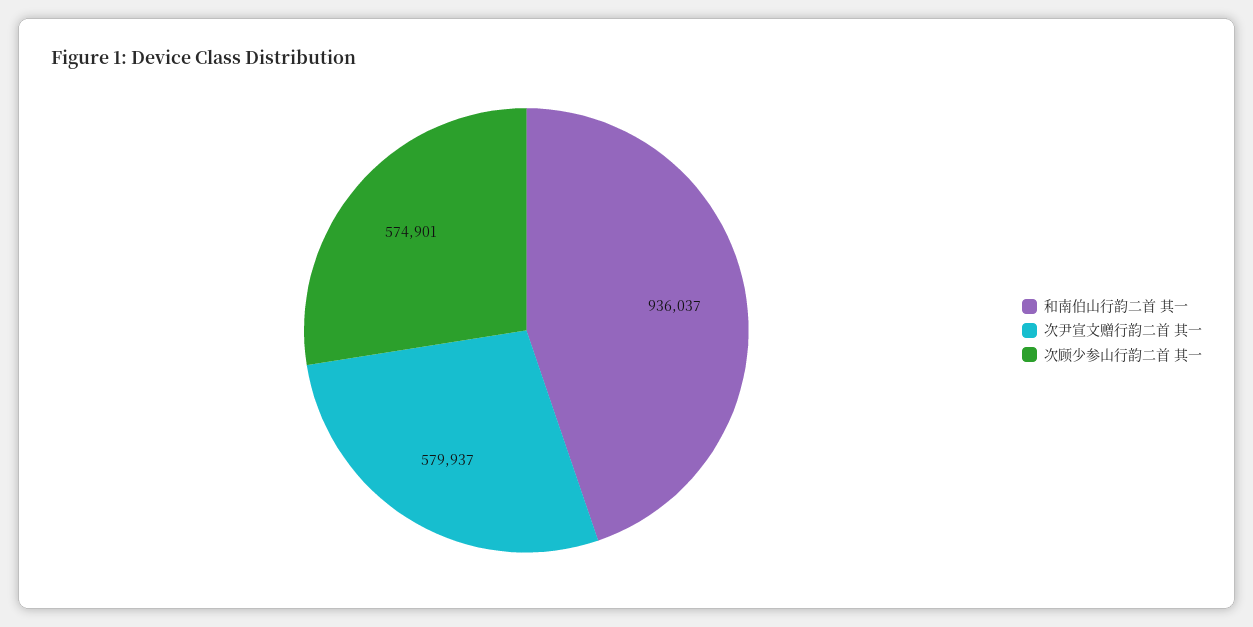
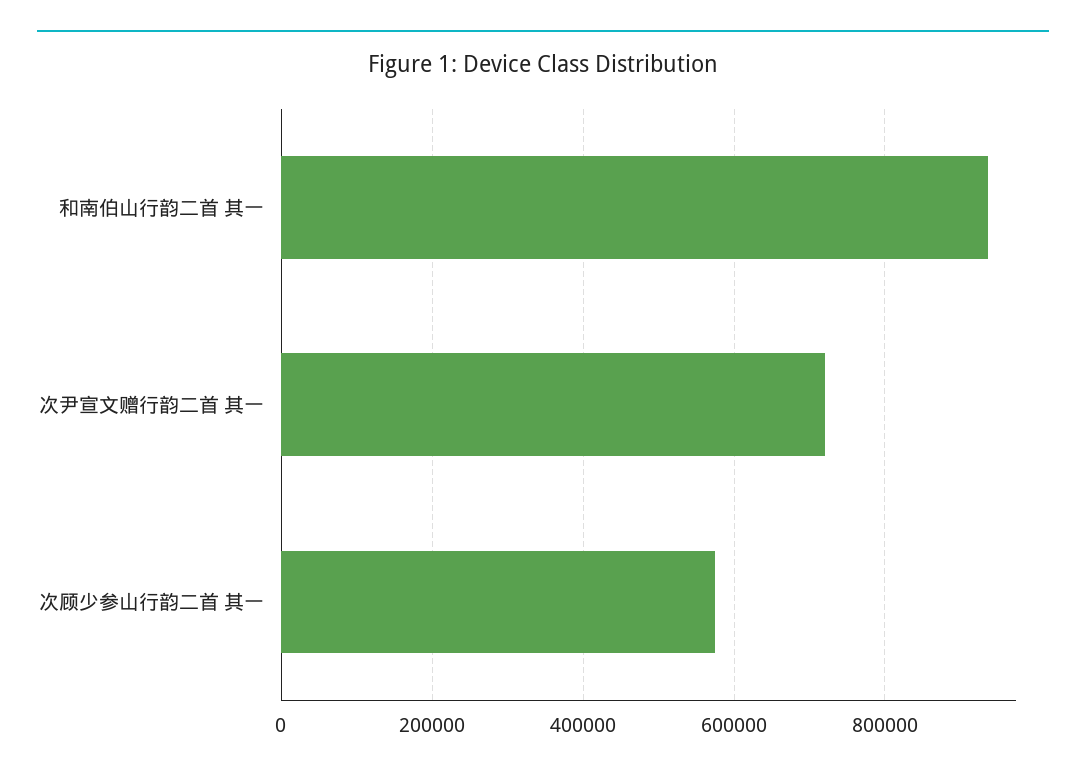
次尹宣文赠行韵二首 其一: 579937 -> 720000

